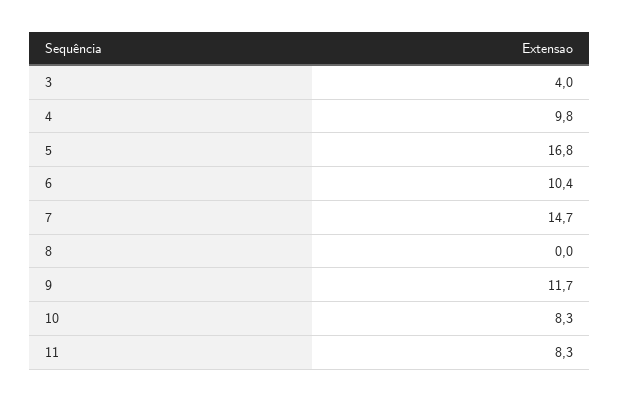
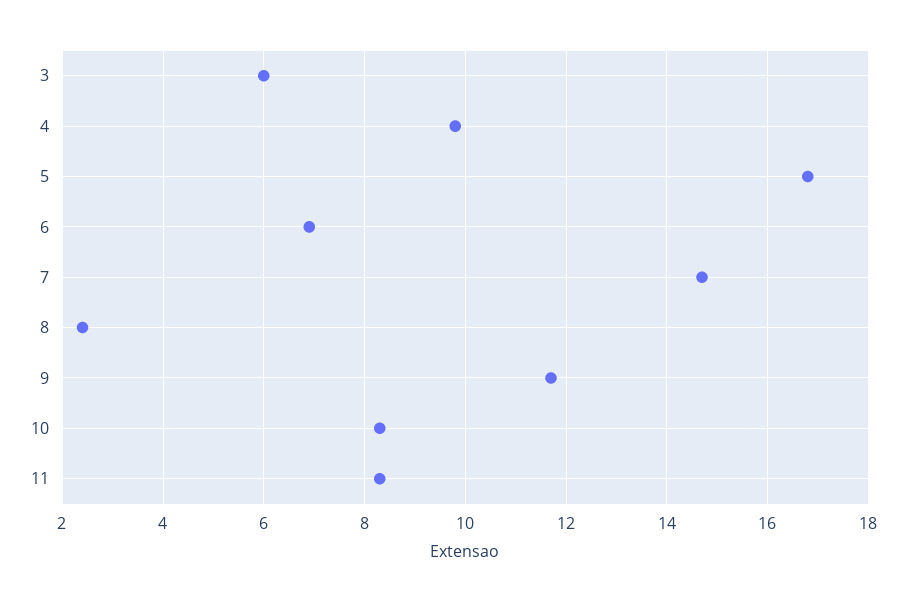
3: 4 -> 6
6: 10.4 -> 7
8: 0 -> 2.5

